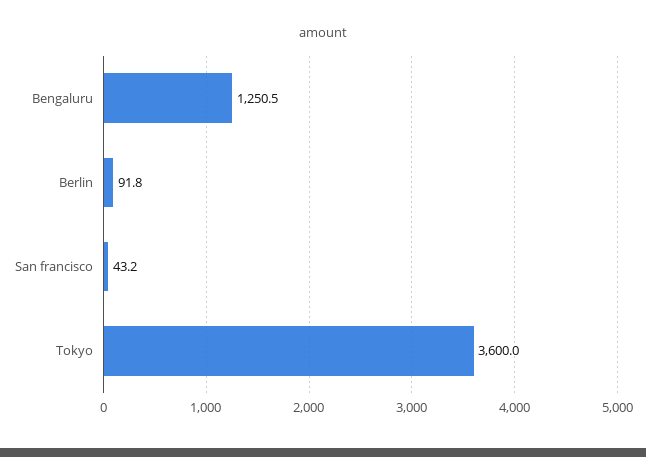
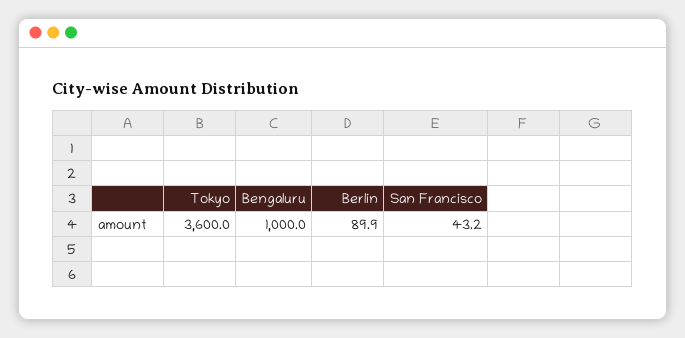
Bengaluru: 1250.5 -> 1000
Berlin: 91.8 -> 89.9

